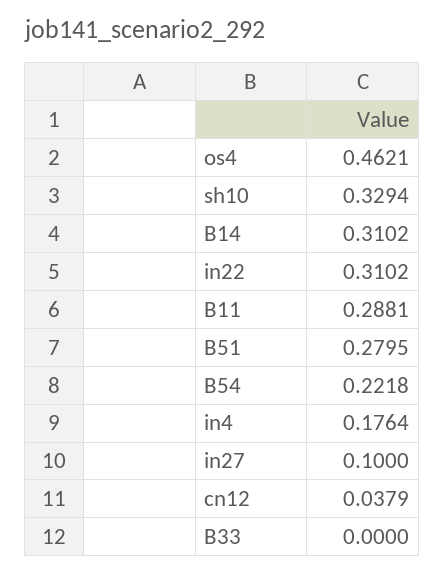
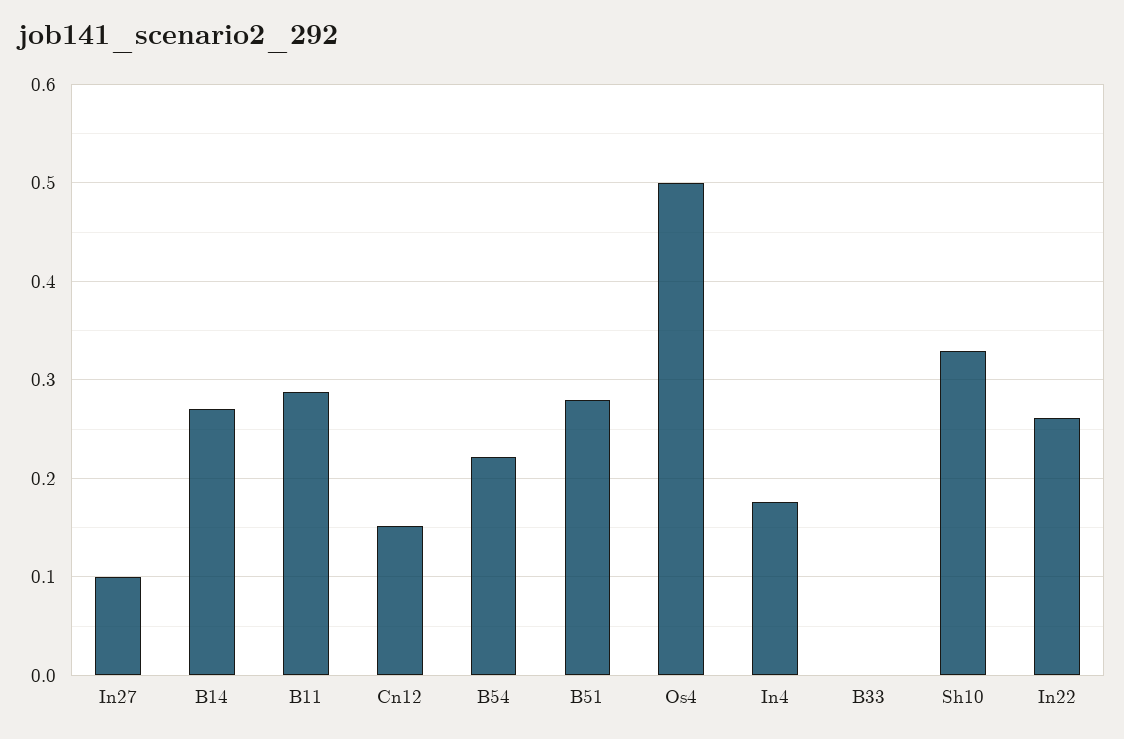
os4: 0.4621 -> 0.5
B14: 0.3102 -> 0.27
in22: 0.3102 -> 0.26
cn12: 0.0379 -> 0.15

